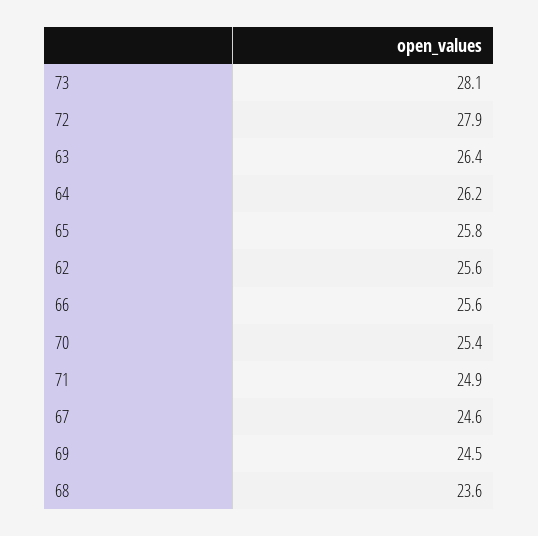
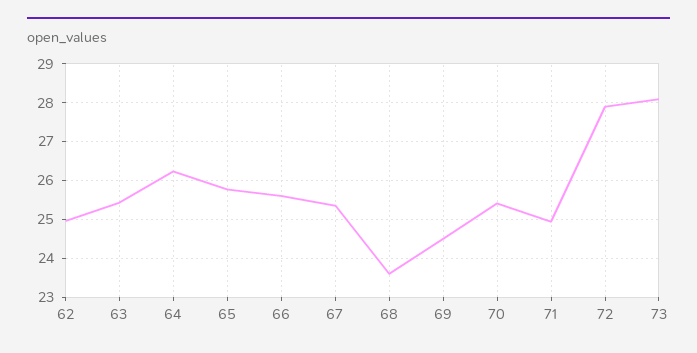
63: 26.4 -> 25.4
62: 25.6 -> 25
67: 24.6 -> 25.4

